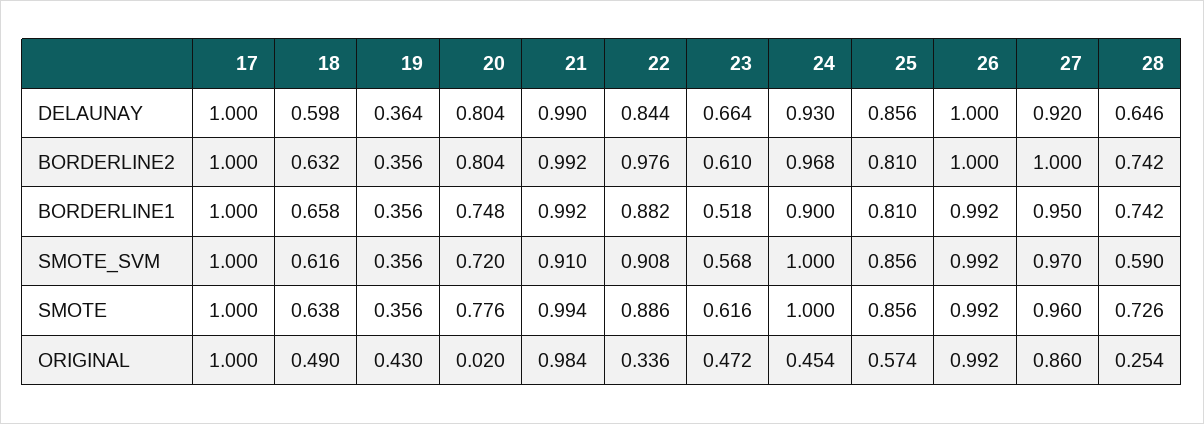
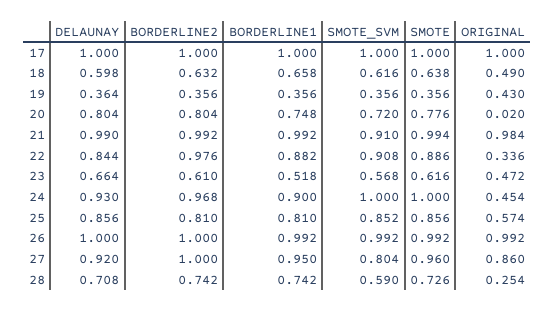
28, DELAUNAY: 0.646 -> 0.708
25, SMOTE_SVM: 0.856 -> 0.852
27, SMOTE_SVM: 0.97 -> 0.804

